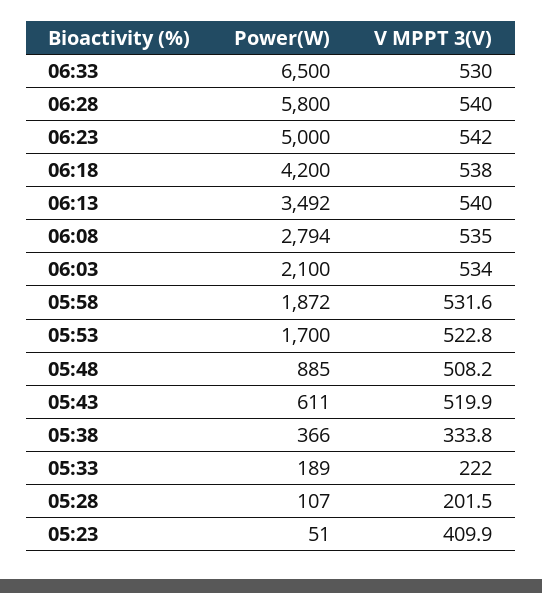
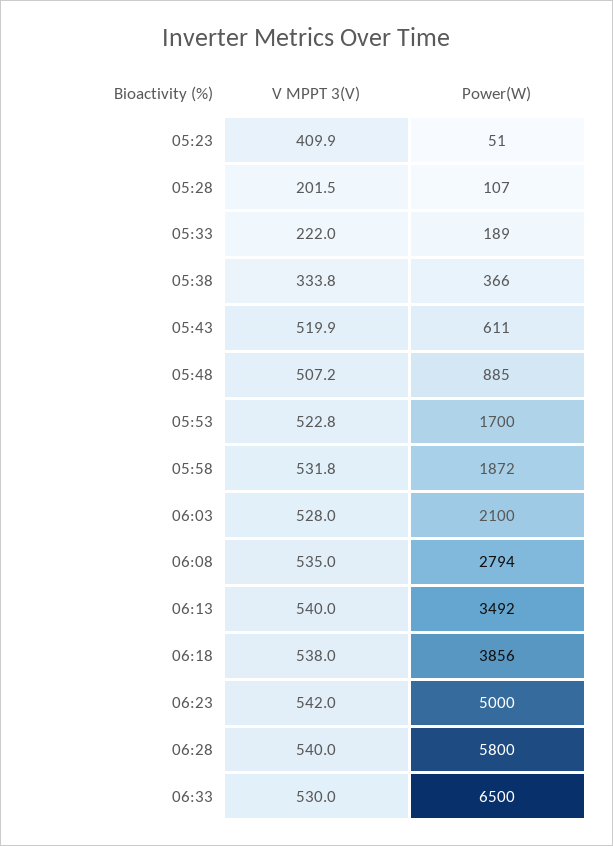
Power(W), 06:18: 4200 -> 3856
V MPPT 3(V), 06:03: 534 -> 528
V MPPT 3(V), 05:58: 531.6 -> 531.8
V MPPT 3(V), 05:48: 508.2 -> 507.2

